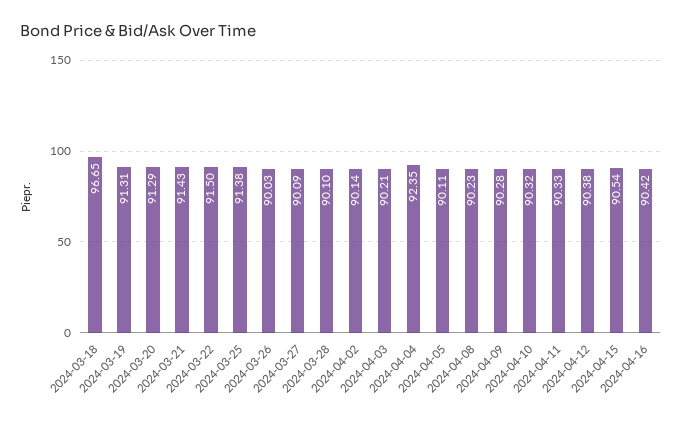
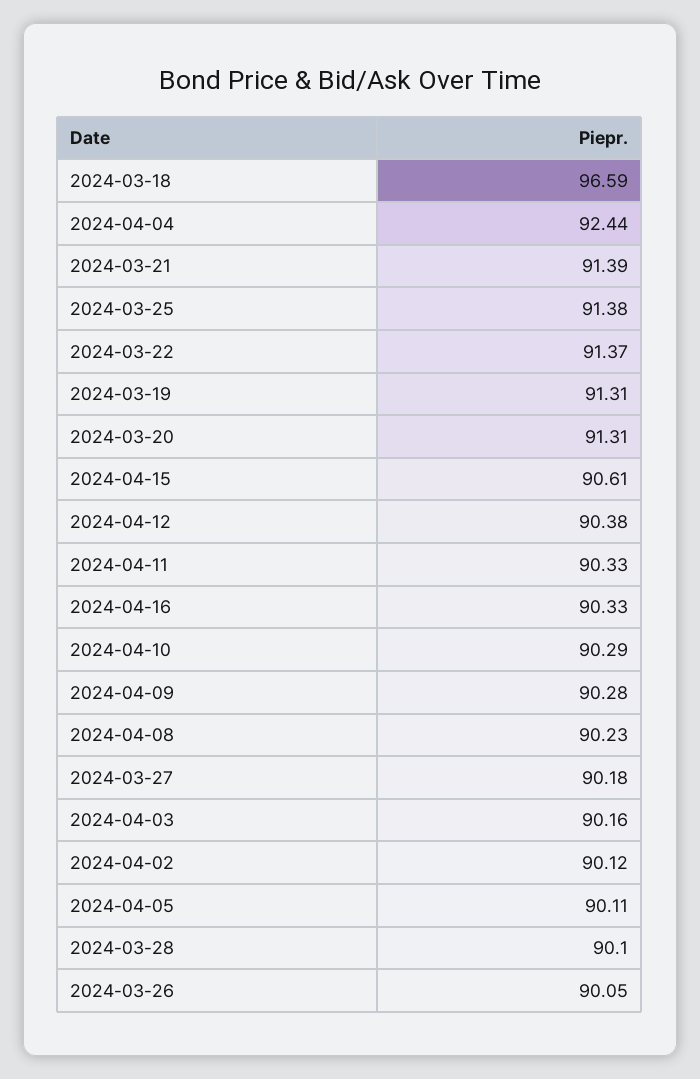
2024-03-18: 96.65 -> 96.59
2024-03-20: 91.29 -> 91.31
2024-03-21: 91.43 -> 91.39
2024-03-22: 91.5 -> 91.37
2024-03-26: 90.03 -> 90.05
2024-03-27: 90.09 -> 90.18
2024-04-02: 90.14 -> 90.12
2024-04-03: 90.21 -> 90.16
2024-04-04: 92.35 -> 92.44
2024-04-10: 90.32 -> 90.29
2024-04-15: 90.54 -> 90.61
2024-04-16: 90.42 -> 90.33

